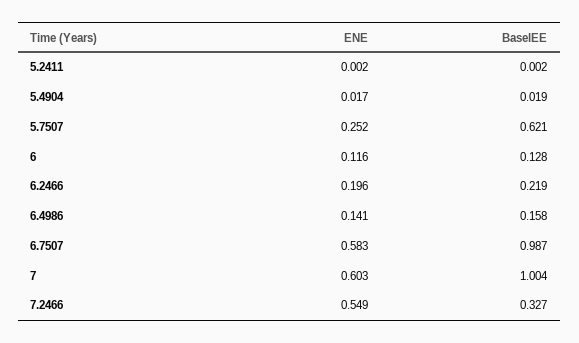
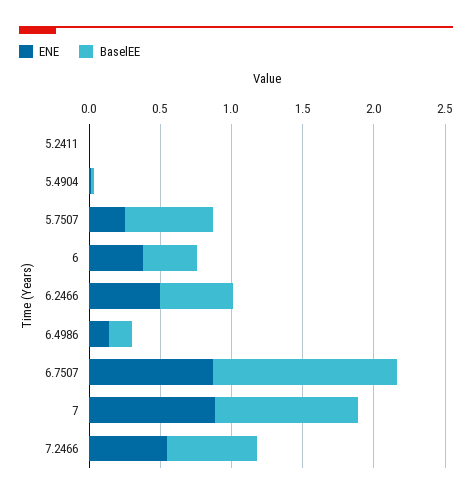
ENE, 6: 0.116 -> 0.4
BaselEE, 6: 0.128 -> 0.4
ENE, 6.2466: 0.196 -> 0.5
BaselEE, 6.2466: 0.219 -> 0.5
ENE, 6.7507: 0.583 -> 0.9
BaselEE, 6.7507: 0.987 -> 1.3
ENE, 7: 0.603 -> 0.9
BaselEE, 7.2466: 0.327 -> 0.6

